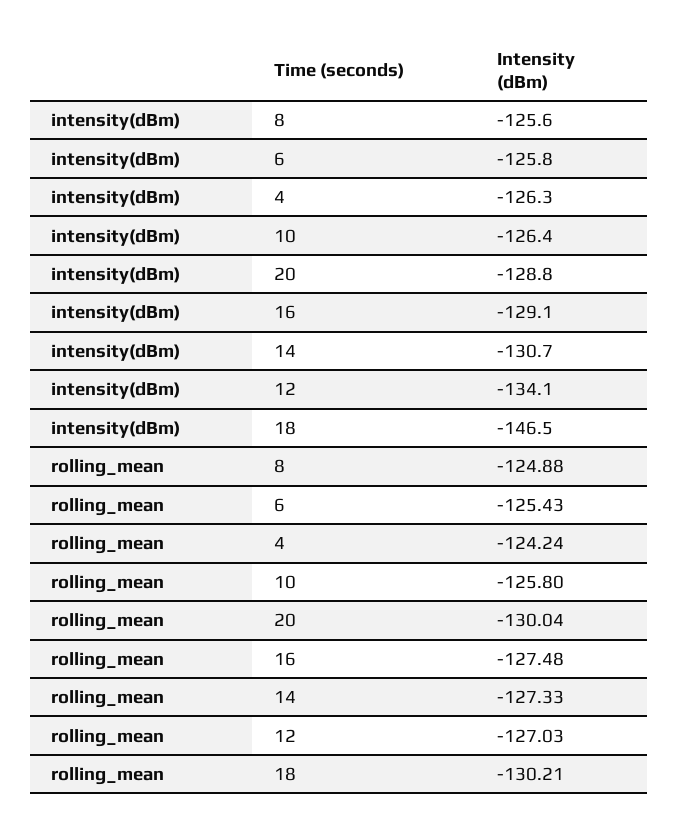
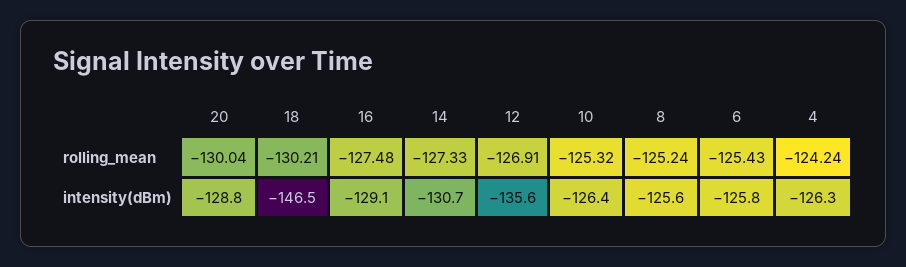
intensity(dBm), 12: -134.1 -> -135.6
rolling_mean, 8: -124.88 -> -125.24
rolling_mean, 10: -125.8 -> -125.32
rolling_mean, 12: -127.03 -> -126.91

